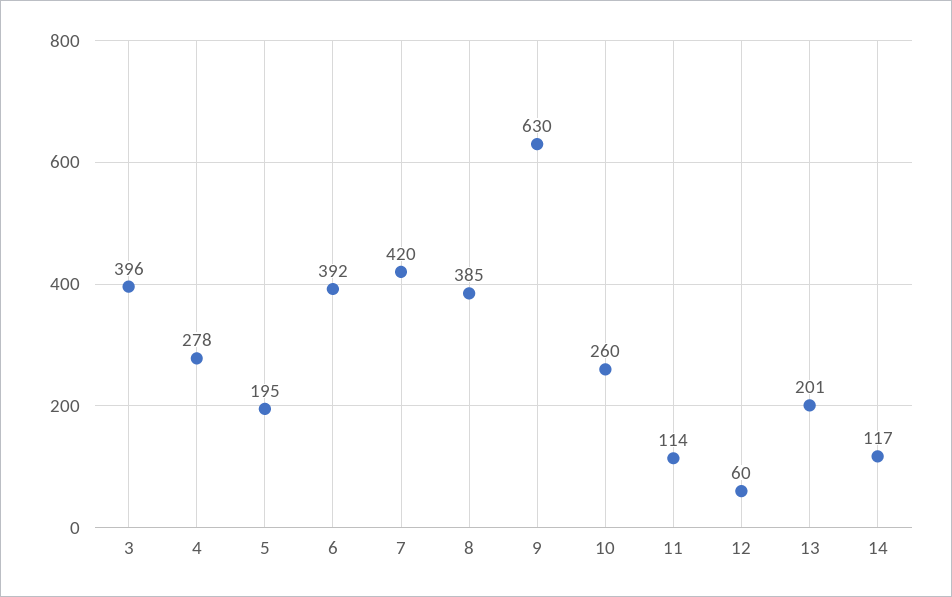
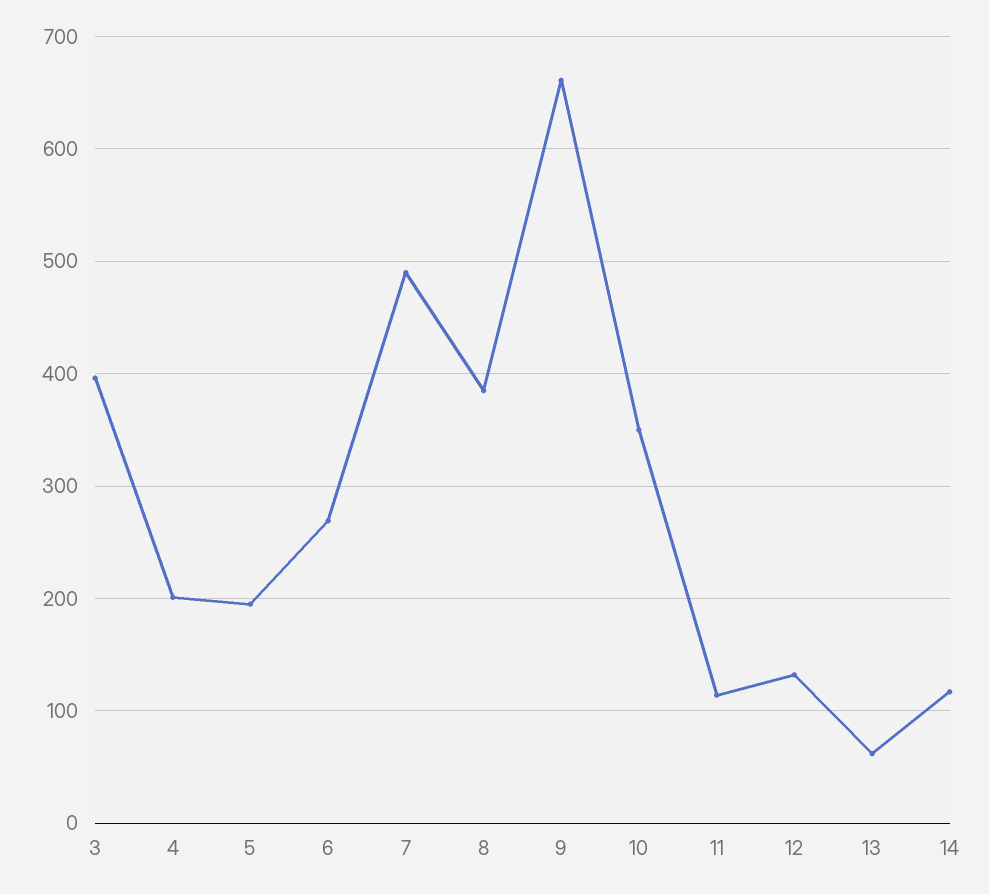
4: 278 -> 200
6: 392 -> 270
7: 420 -> 490
9: 630 -> 660
10: 260 -> 350
12: 60 -> 130
13: 201 -> 60

